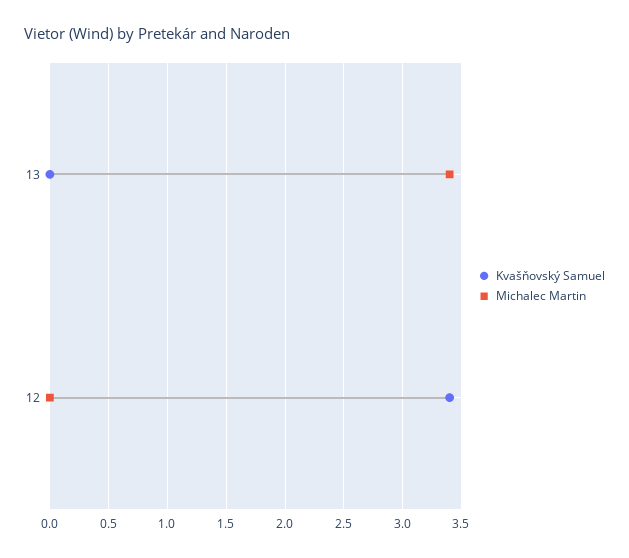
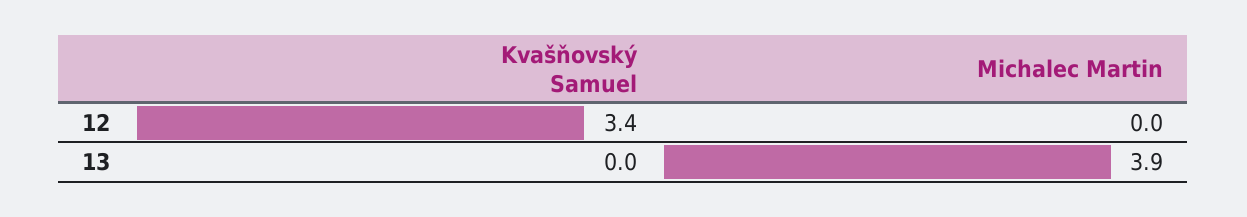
Michalec Martin, 13: 3.4 -> 3.9

